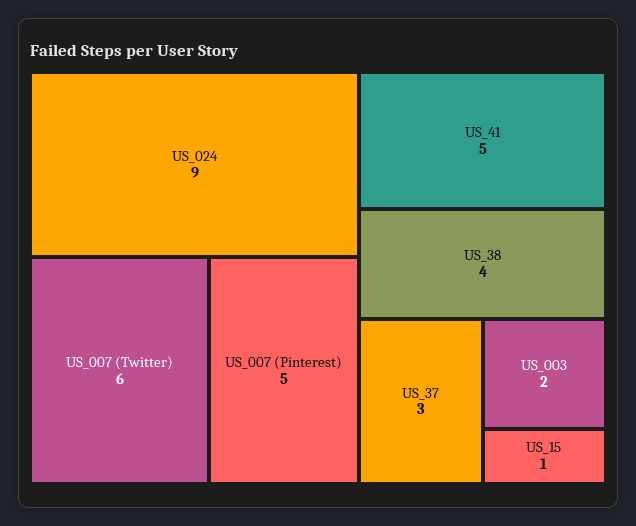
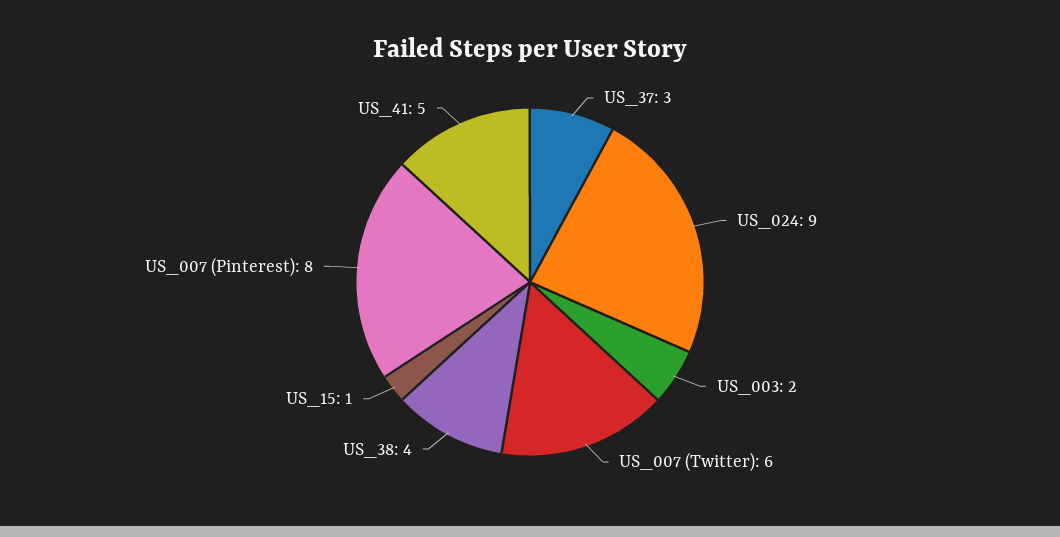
US_007 (Pinterest): 5 -> 8

